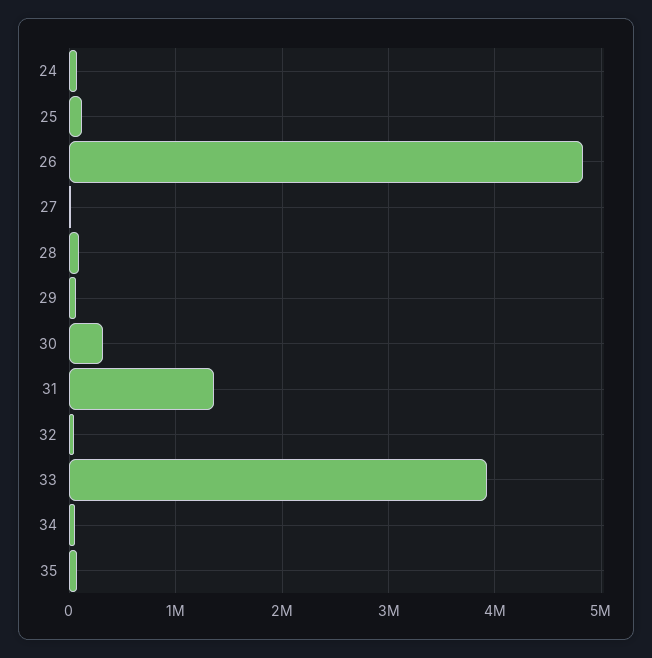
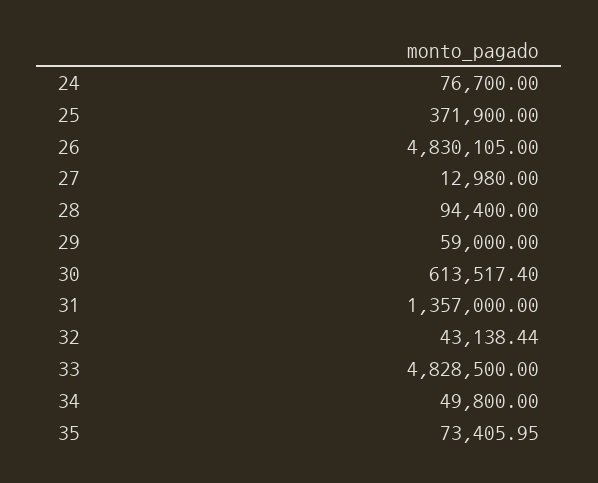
25: 100000 -> 371900
30: 300000 -> 613517.4
33: 3900000 -> 4828500

